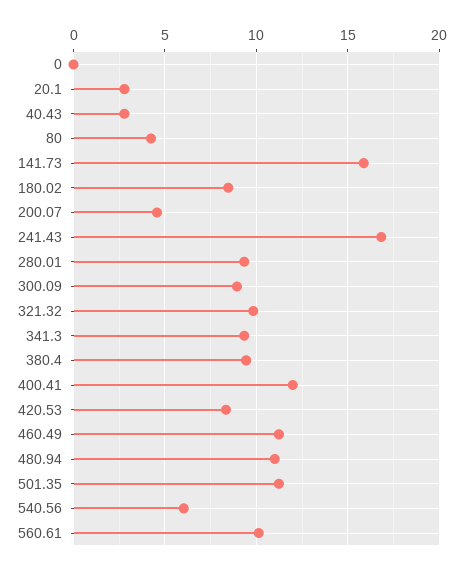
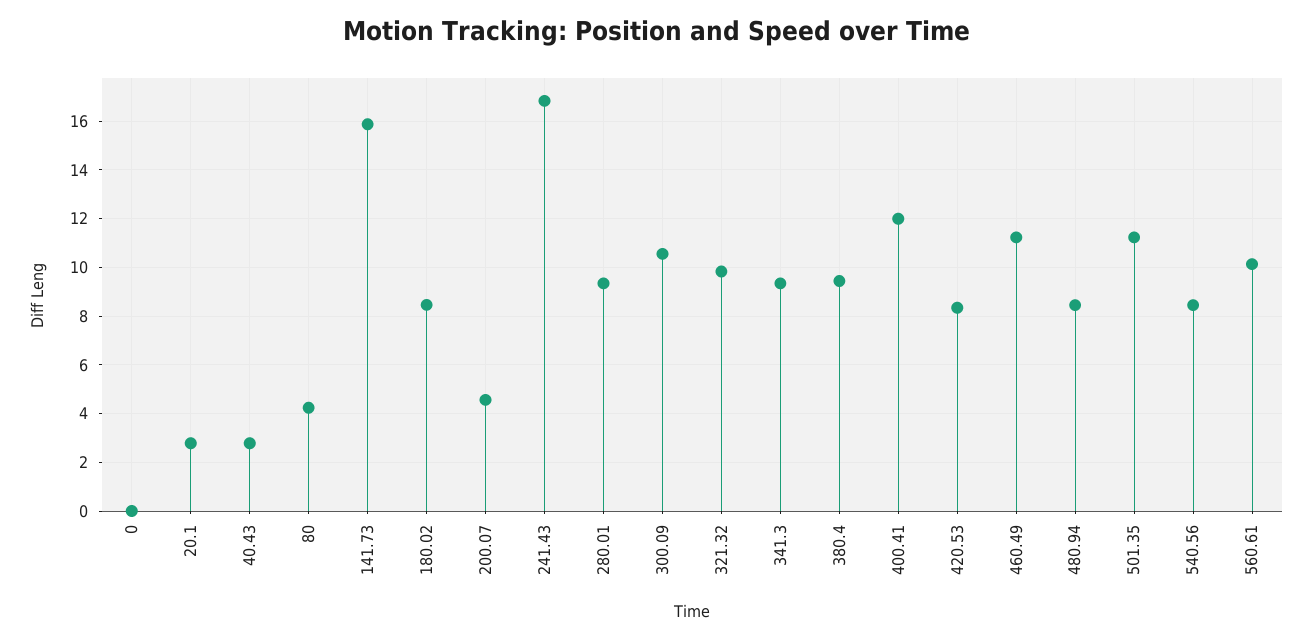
300.09: 9 -> 10.5
480.94: 11 -> 8.5
540.56: 6 -> 8.5

